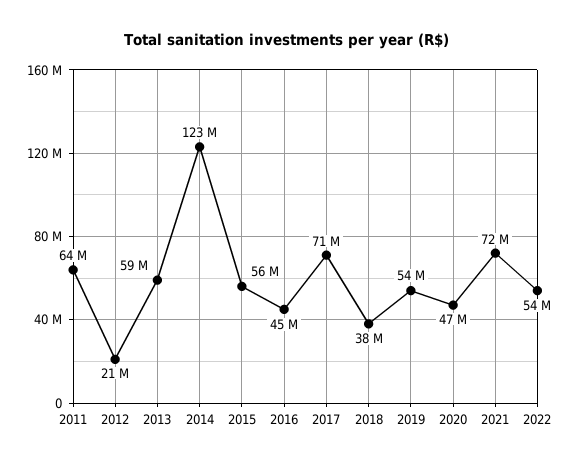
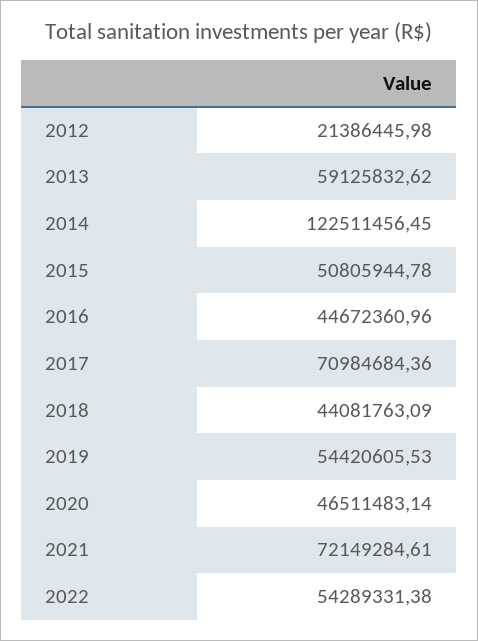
2011: 64000000 -> none
2015: 56000000 -> 50805944.78
2018: 38000000 -> 44081763.09

